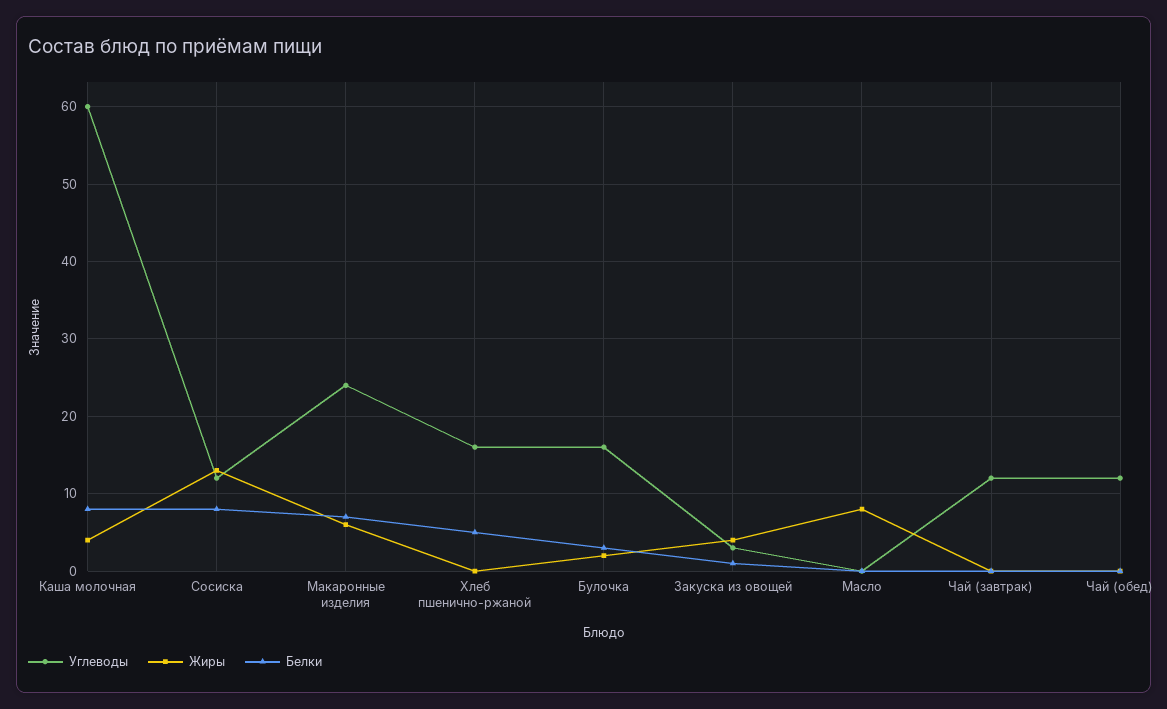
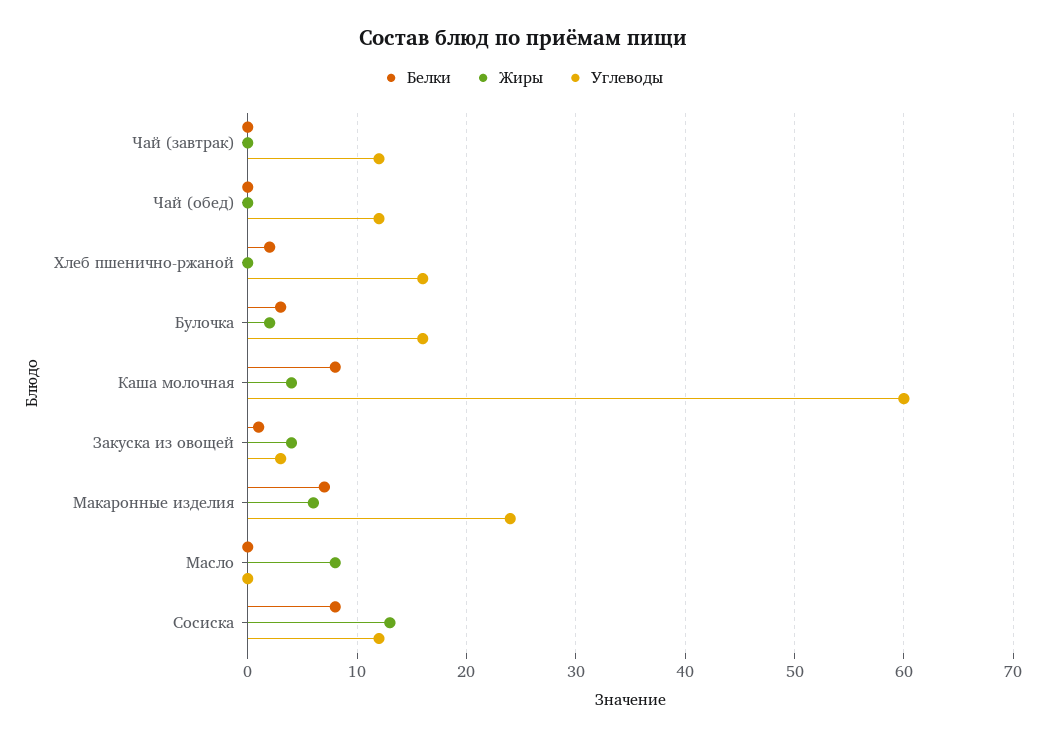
Белки, Хлеб пшенично-ржаной: 5 -> 2

